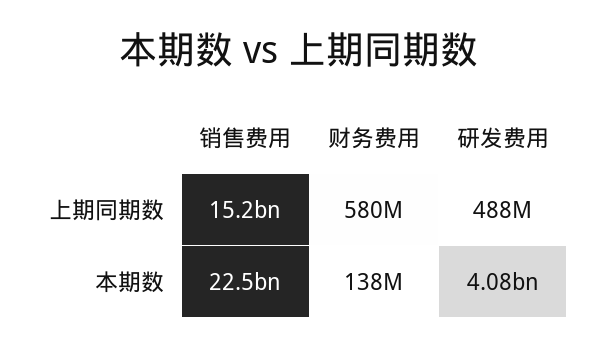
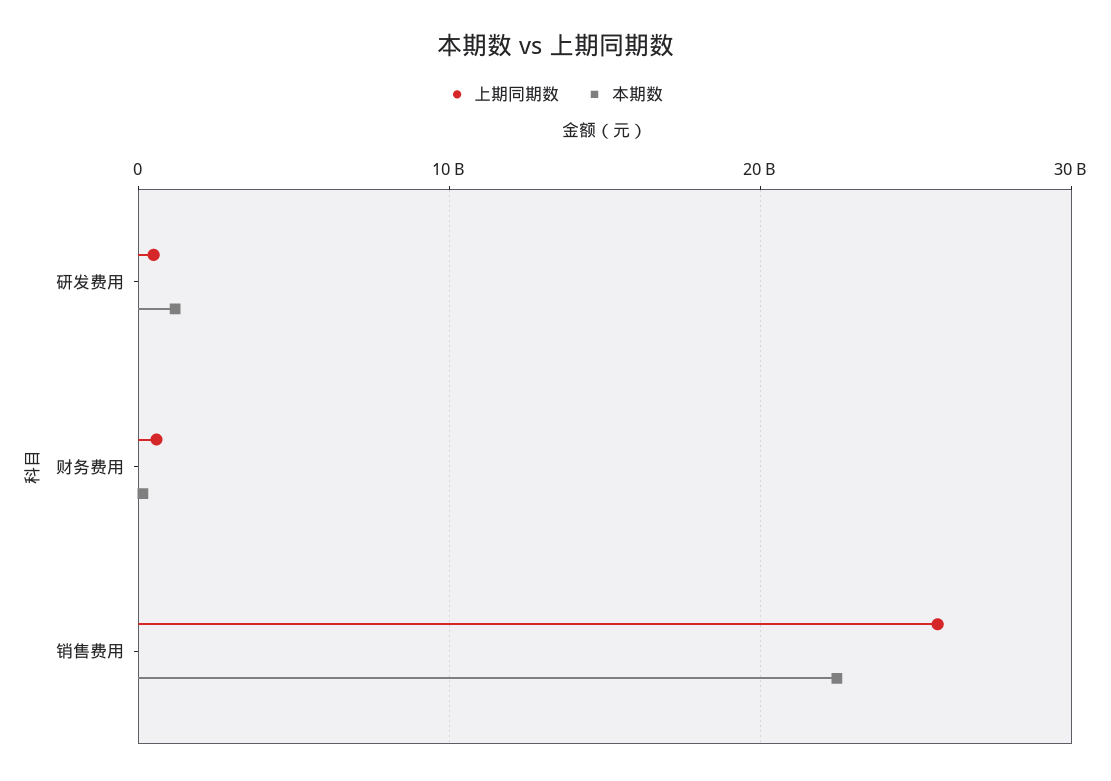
上期同期数, 销售费用: 15200000000 -> 26000000000
本期数, 研发费用: 4080000000 -> 1000000000

